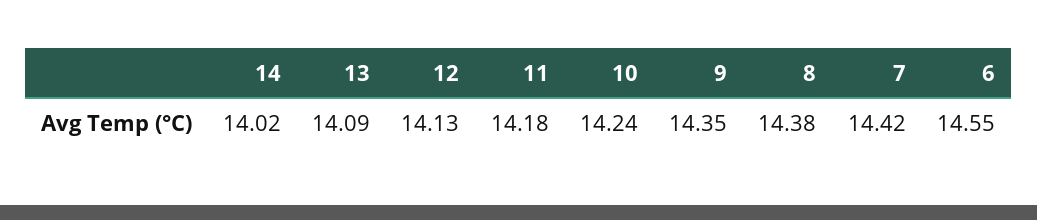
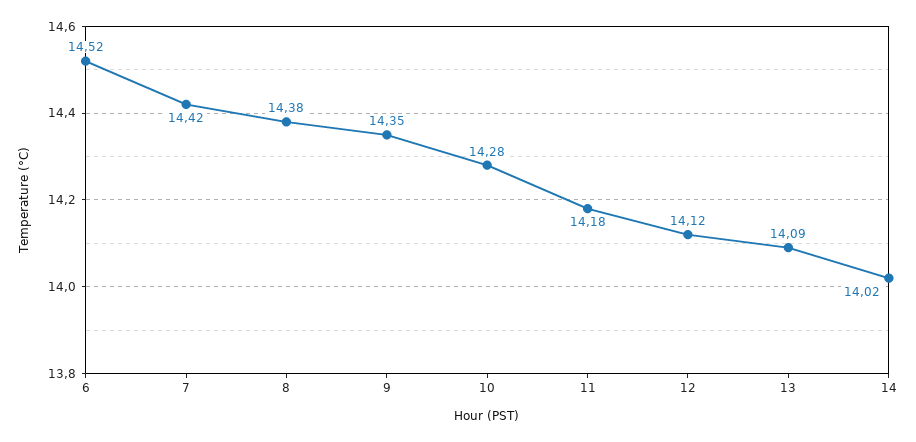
12: 14.13 -> 14.12
10: 14.24 -> 14.28
6: 14.55 -> 14.52

